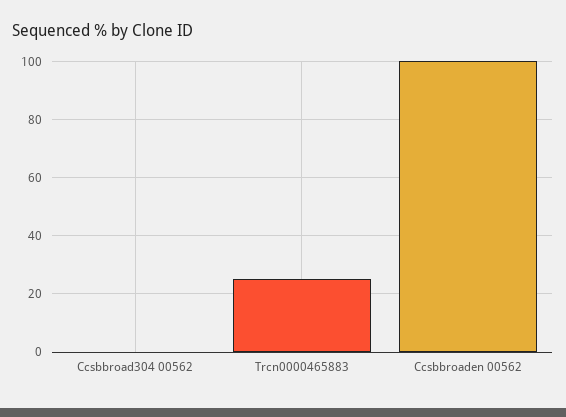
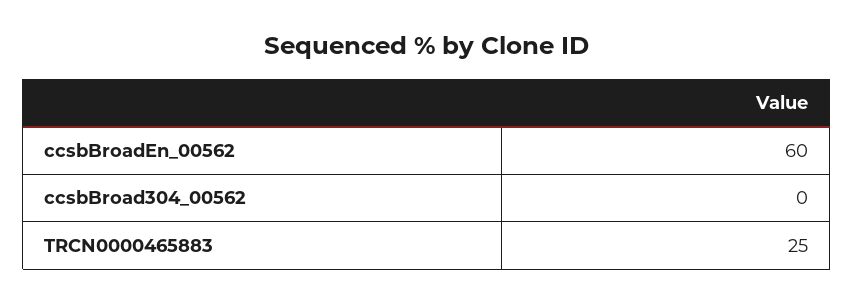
Ccsbbroaden 00562: 100 -> 60

